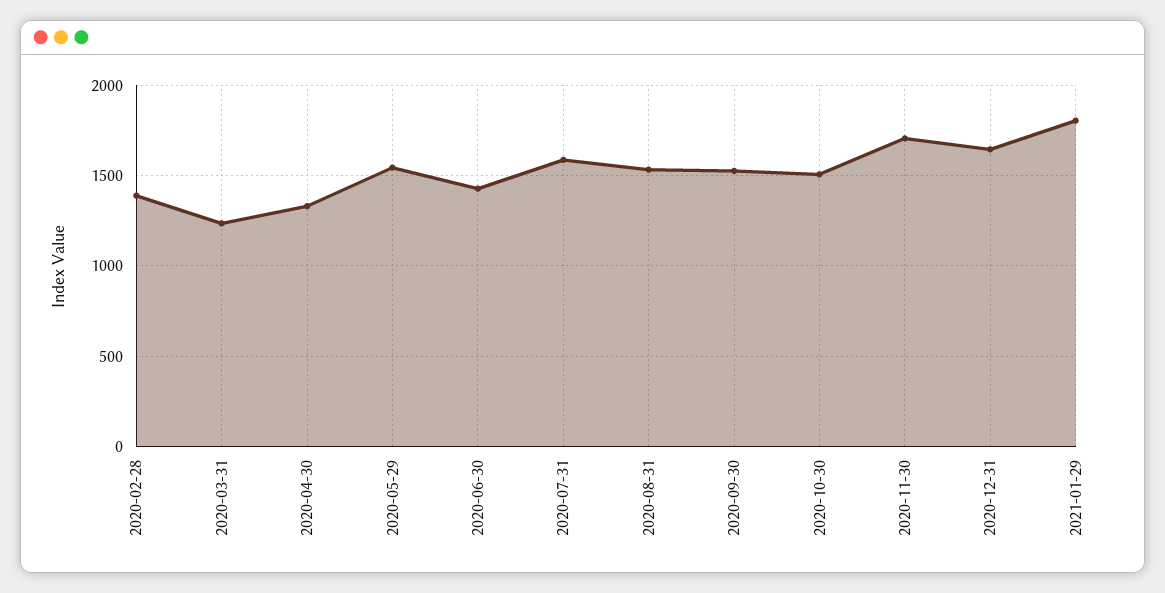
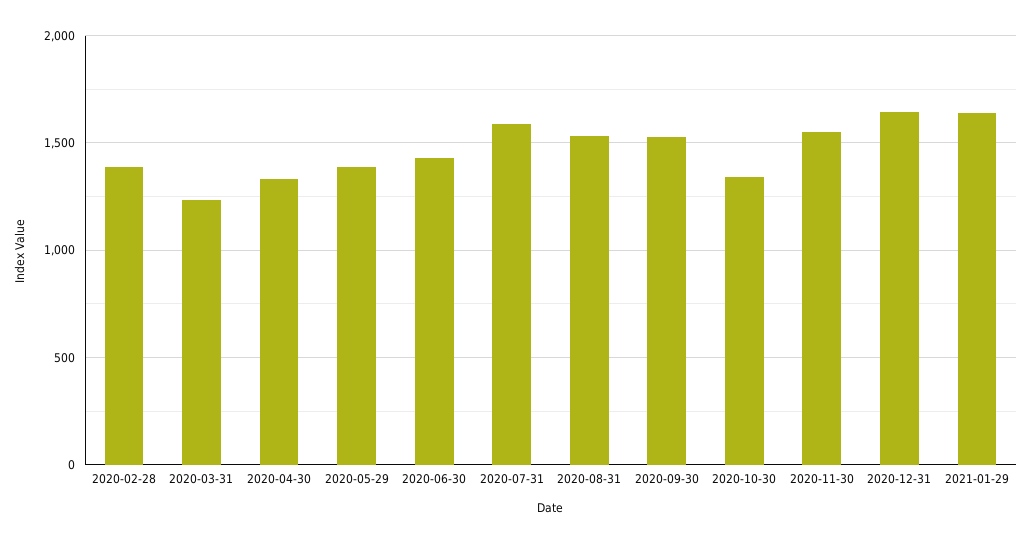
2020-05-29: 1550 -> 1400
2020-10-30: 1500 -> 1350
2020-11-30: 1700 -> 1550
2021-01-29: 1800 -> 1650

